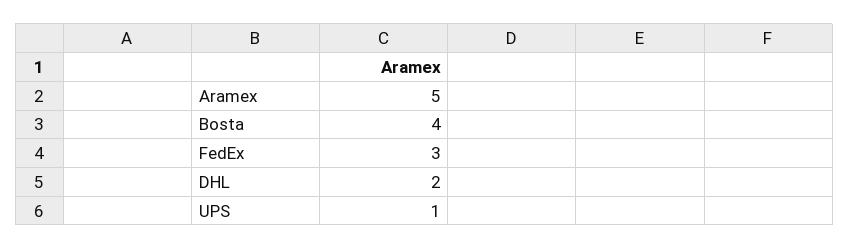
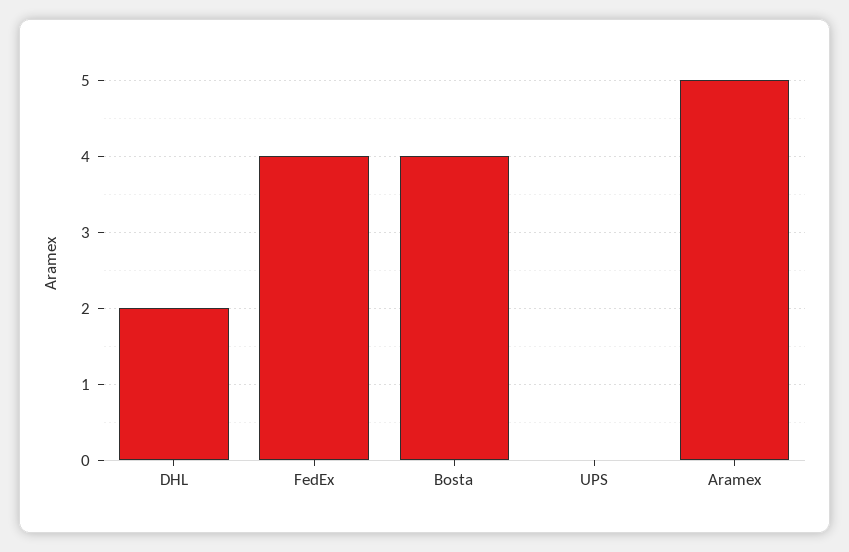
FedEx: 3 -> 4
UPS: 1 -> 0

